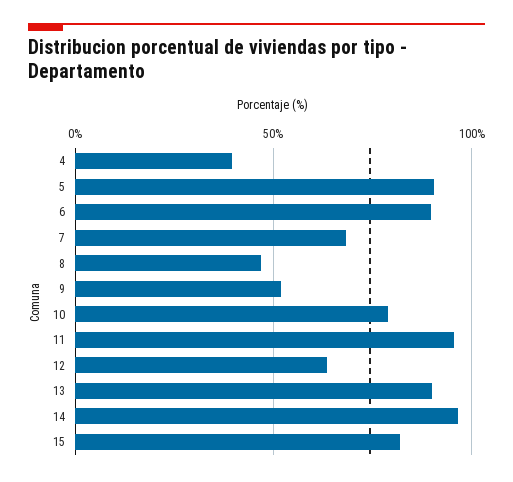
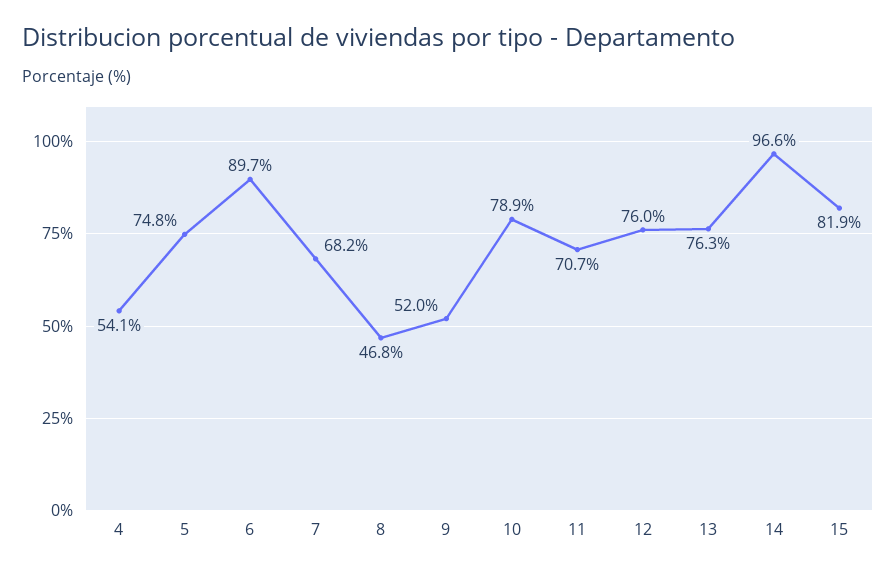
4: 40 -> 54.1
5: 90 -> 74.8
11: 95 -> 70.7
12: 65 -> 76
13: 90 -> 76.3

